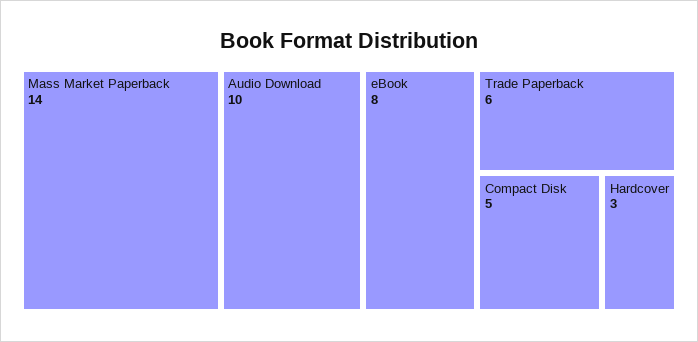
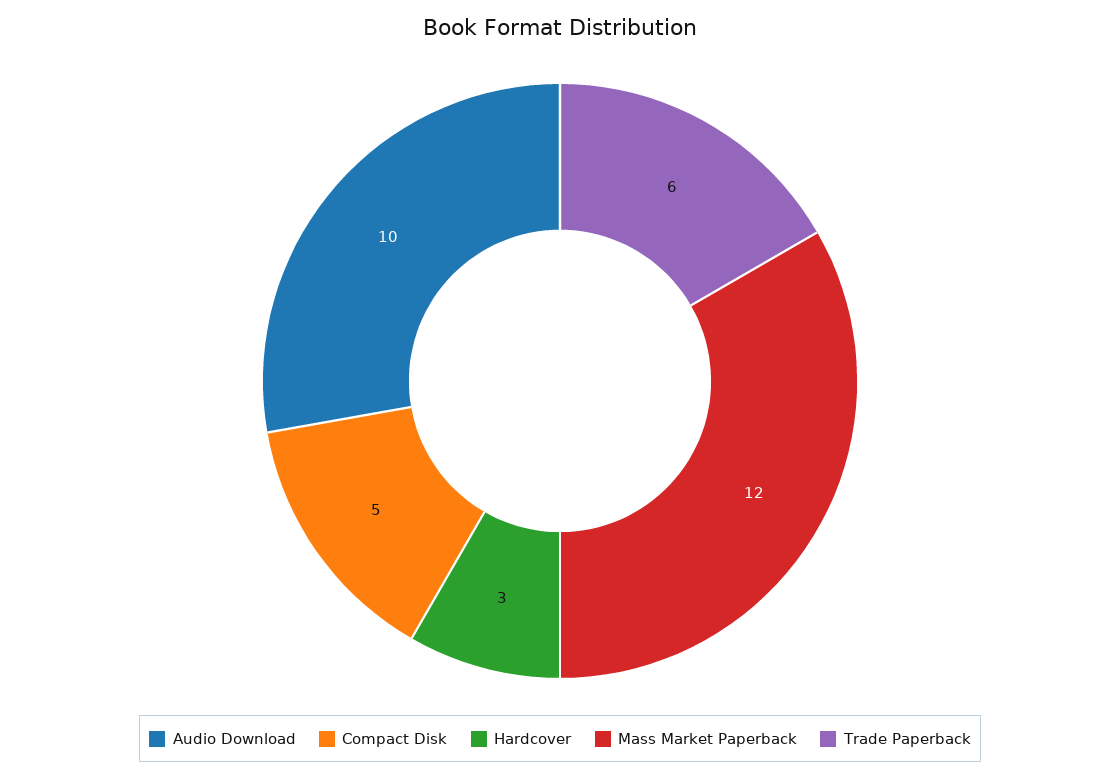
Mass Market Paperback: 14 -> 12
eBook: 8 -> none

